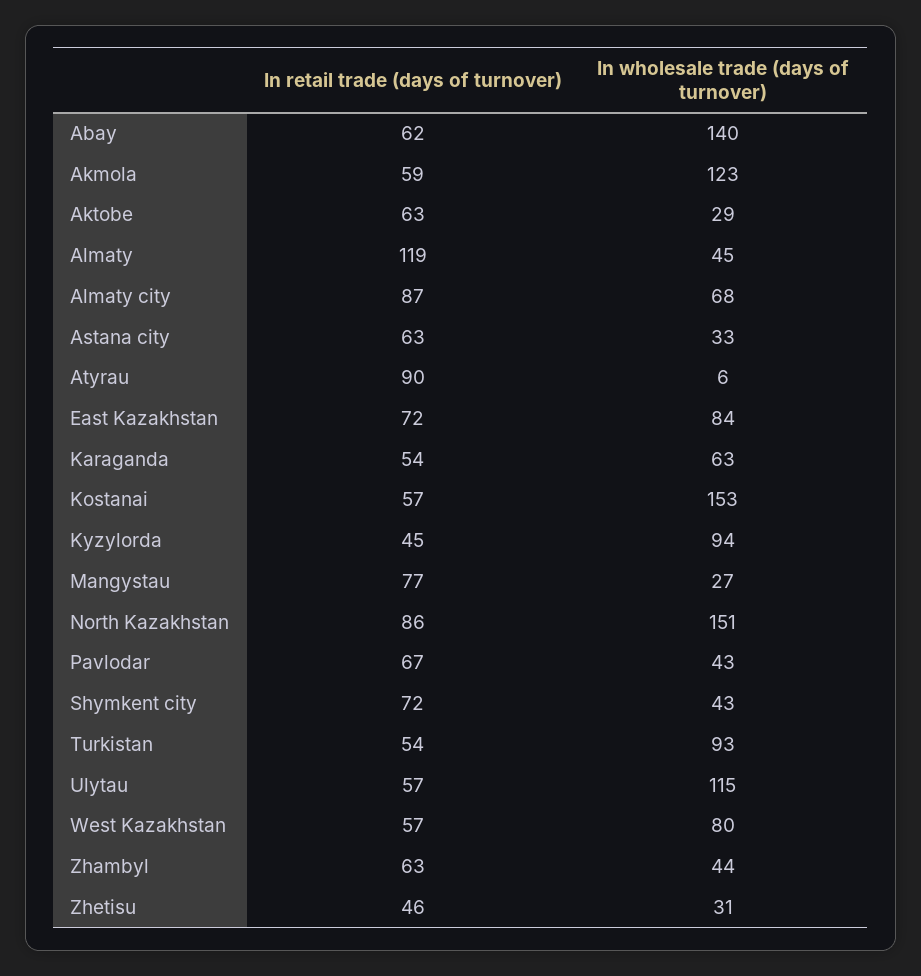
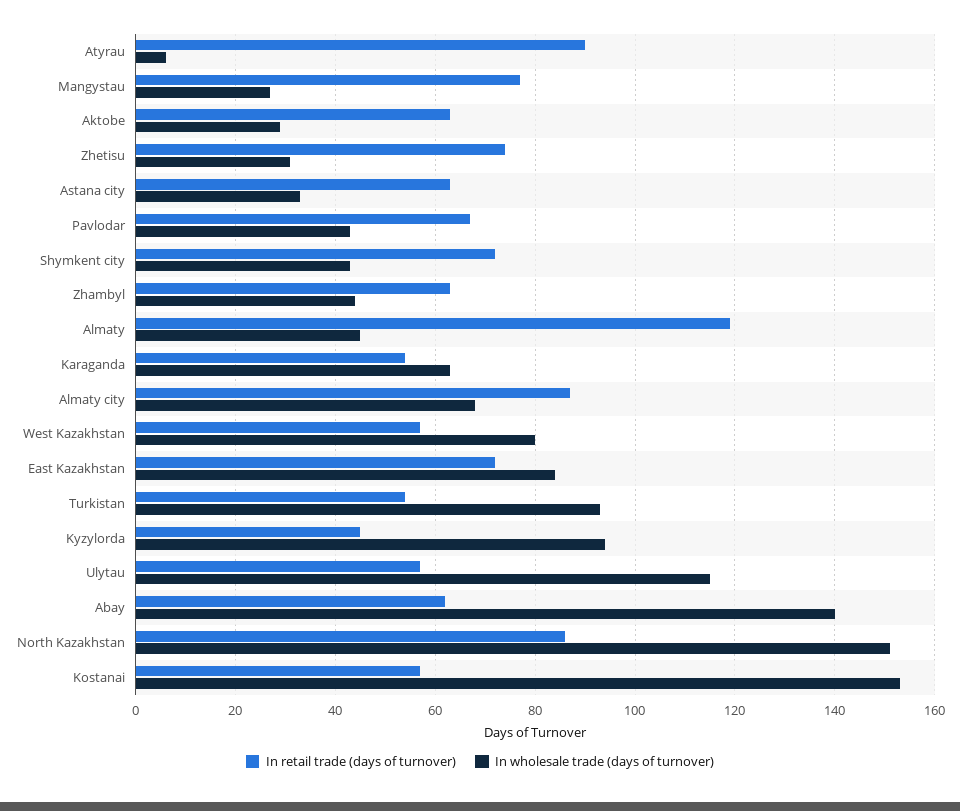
In retail trade (days of turnover), Akmola: 59 -> none
In wholesale trade (days of turnover), Akmola: 123 -> none
In retail trade (days of turnover), Zhetisu: 46 -> 75

